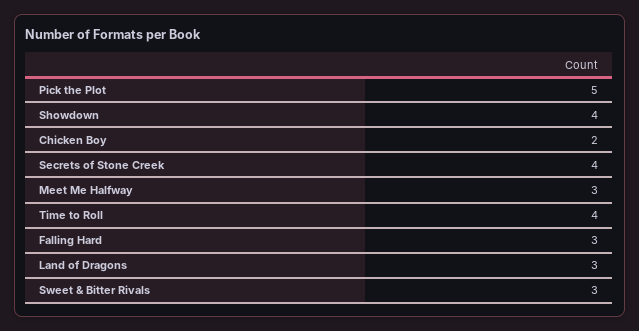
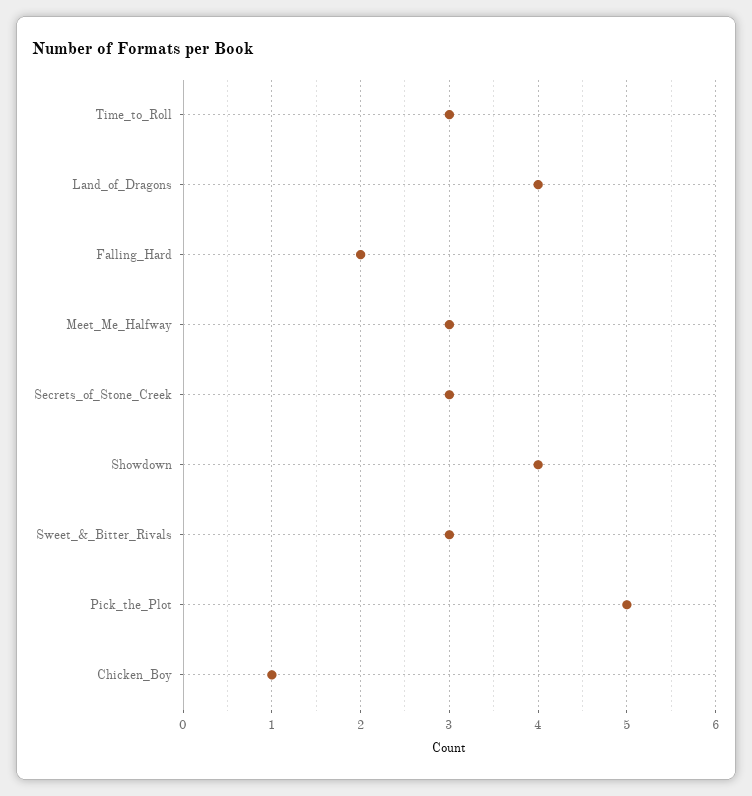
Chicken Boy: 2 -> 1
Secrets of Stone Creek: 4 -> 3
Time to Roll: 4 -> 3
Falling Hard: 3 -> 2
Land of Dragons: 3 -> 4

